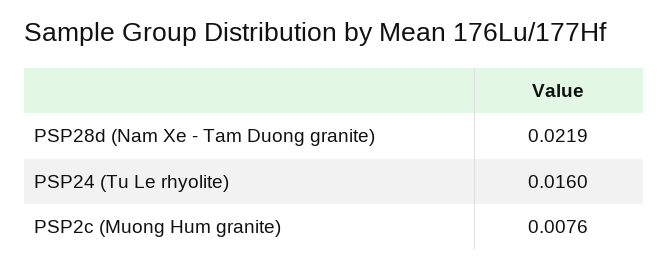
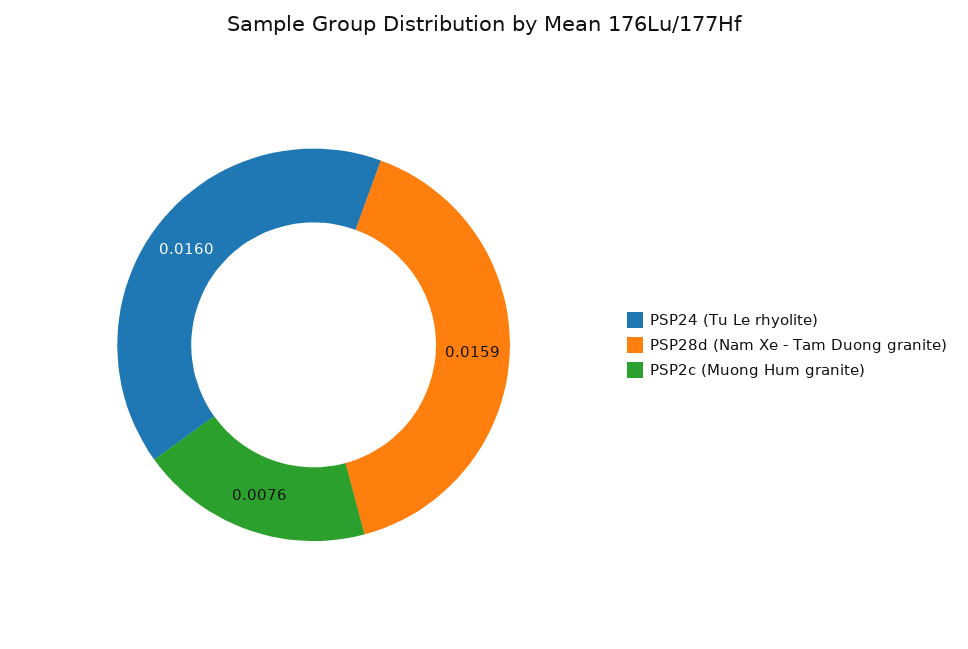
PSP28d (Nam Xe - Tam Duong granite): 0.0219 -> 0.0159

